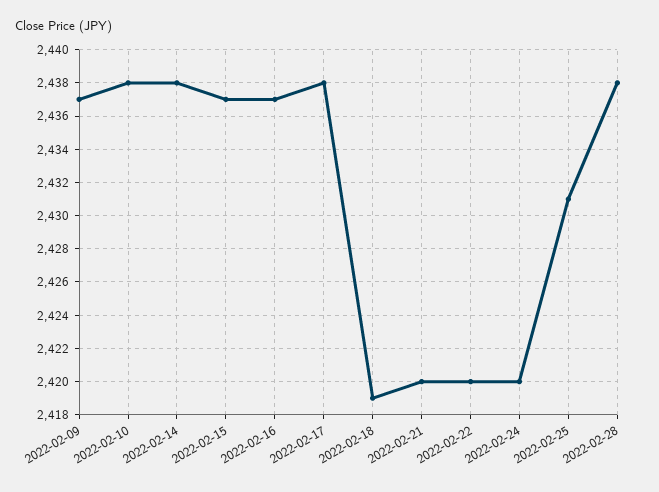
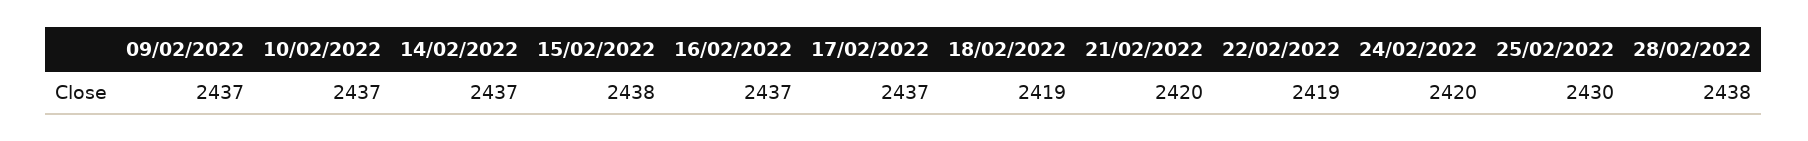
2022-02-10: 2438 -> 2437
2022-02-14: 2438 -> 2437
2022-02-15: 2437 -> 2438
2022-02-17: 2438 -> 2437
2022-02-22: 2420 -> 2419
2022-02-25: 2431 -> 2430

